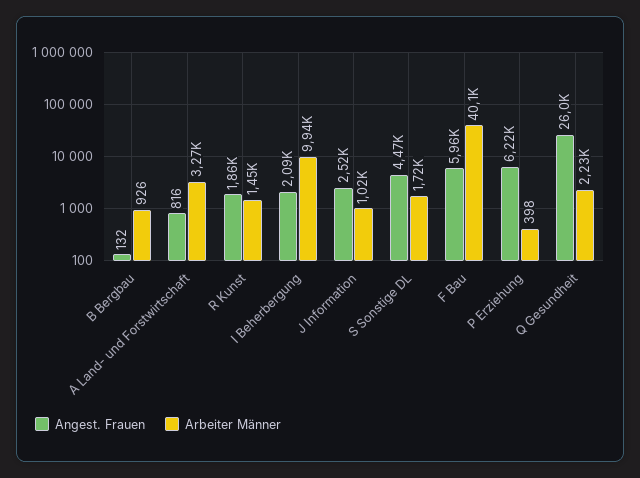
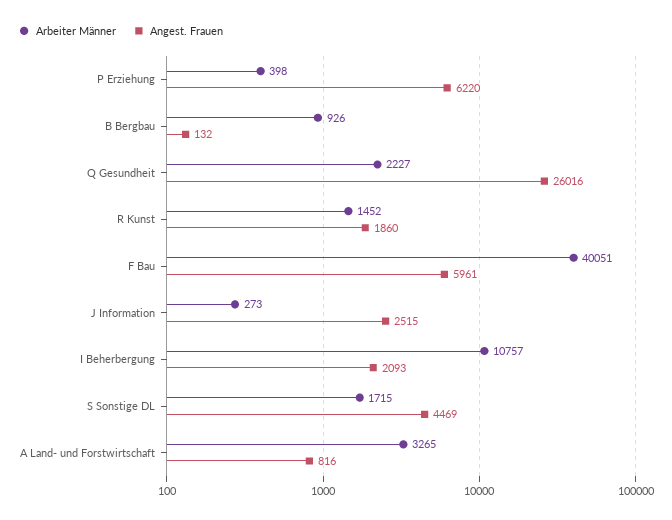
Arbeiter Männer, I Beherbergung: 9940 -> 10757
Arbeiter Männer, J Information: 1020 -> 273

